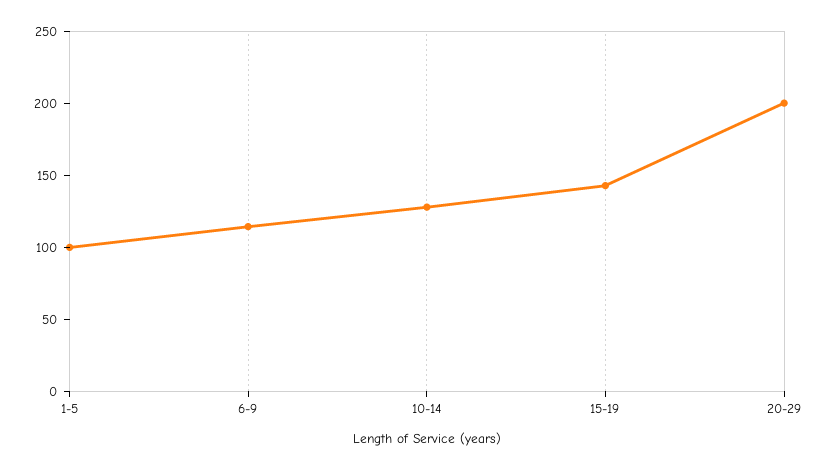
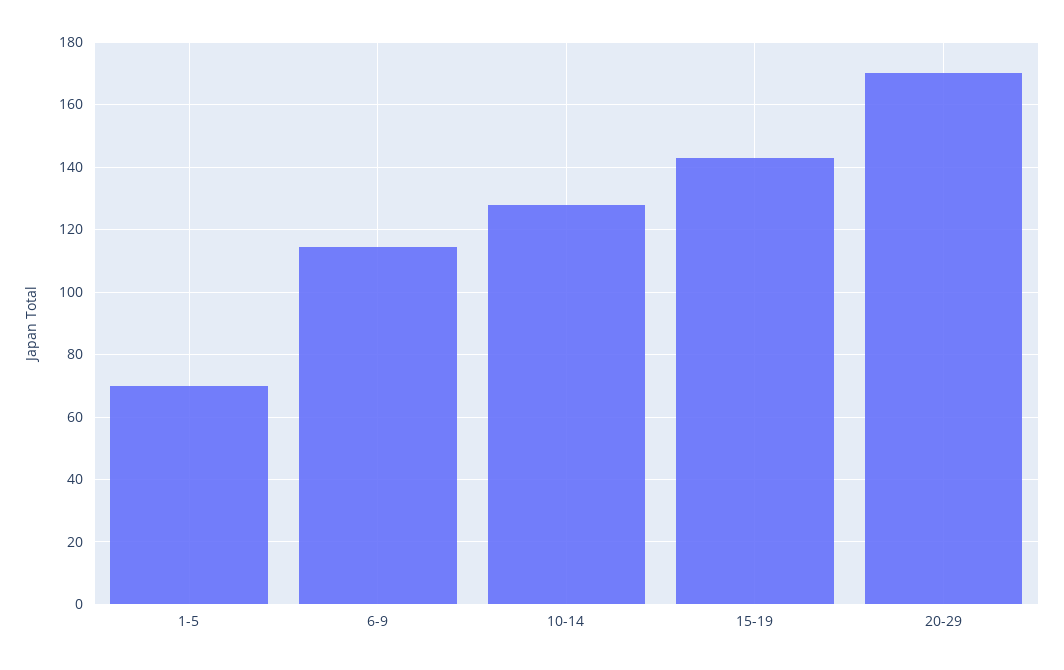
1-5: 100 -> 70
20-29: 200 -> 170

